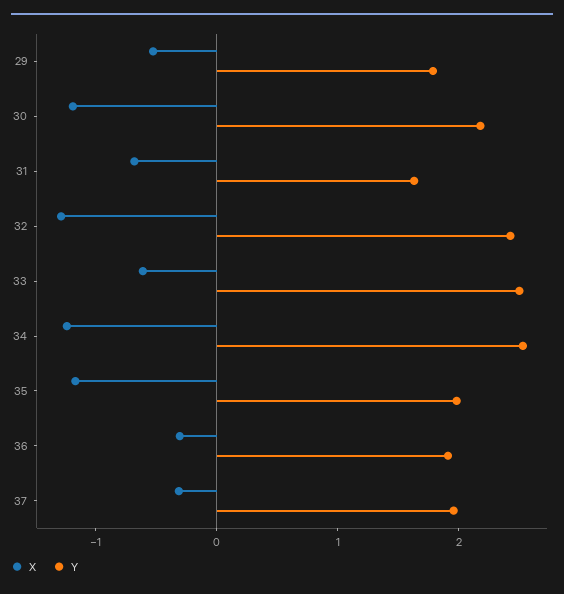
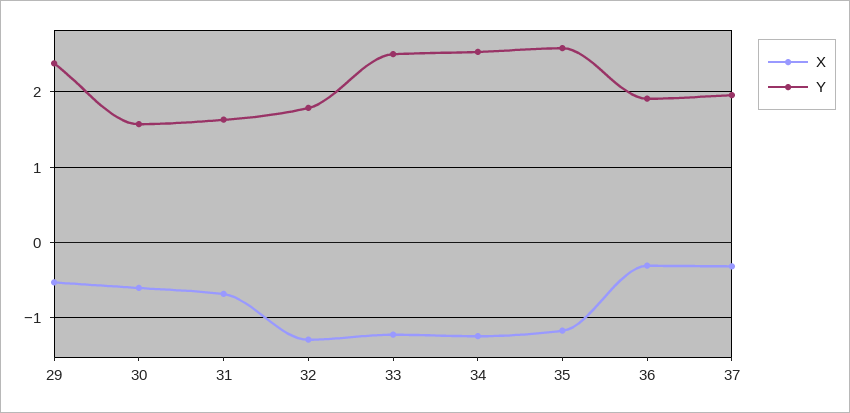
Y, 29: 1.8 -> 2.4
X, 30: -1.2 -> -0.6
Y, 30: 2.2 -> 1.6
Y, 32: 2.4 -> 1.8
X, 33: -0.6 -> -1.2
Y, 35: 2 -> 2.6

